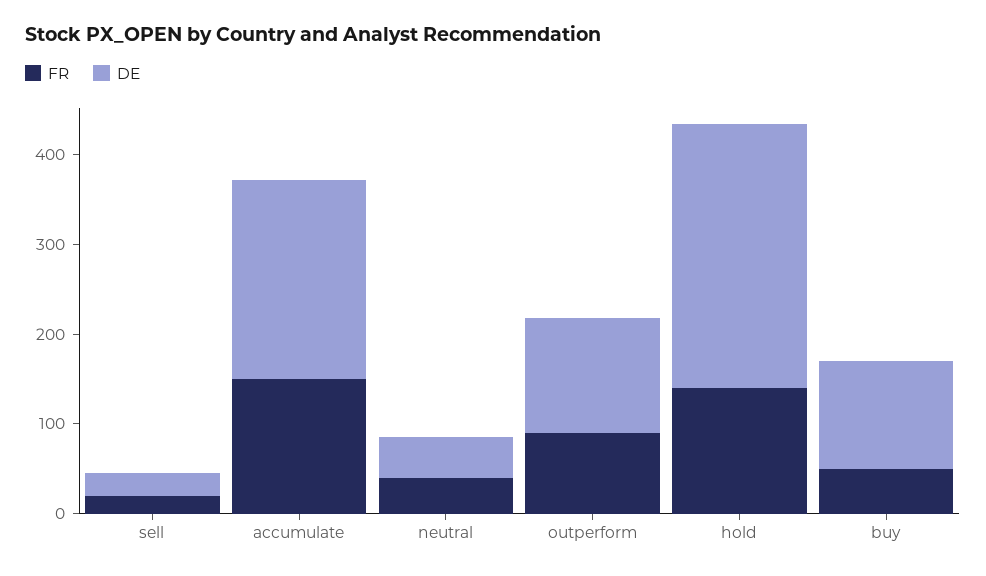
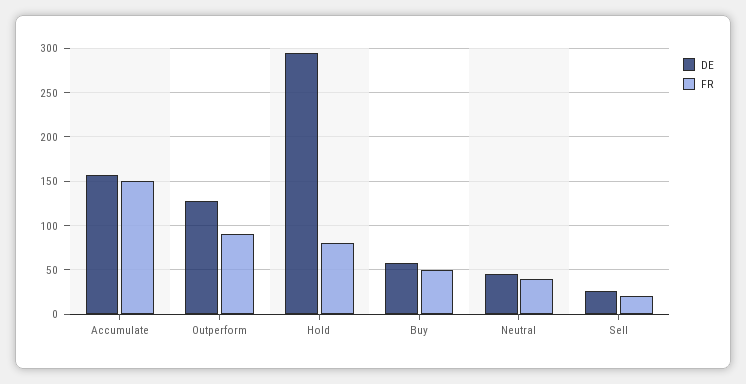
DE, accumulate: 220 -> 160
FR, hold: 140 -> 80
DE, buy: 120 -> 60

